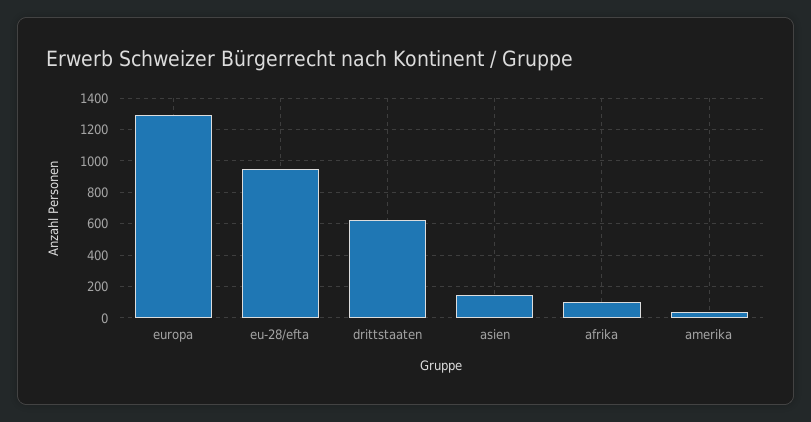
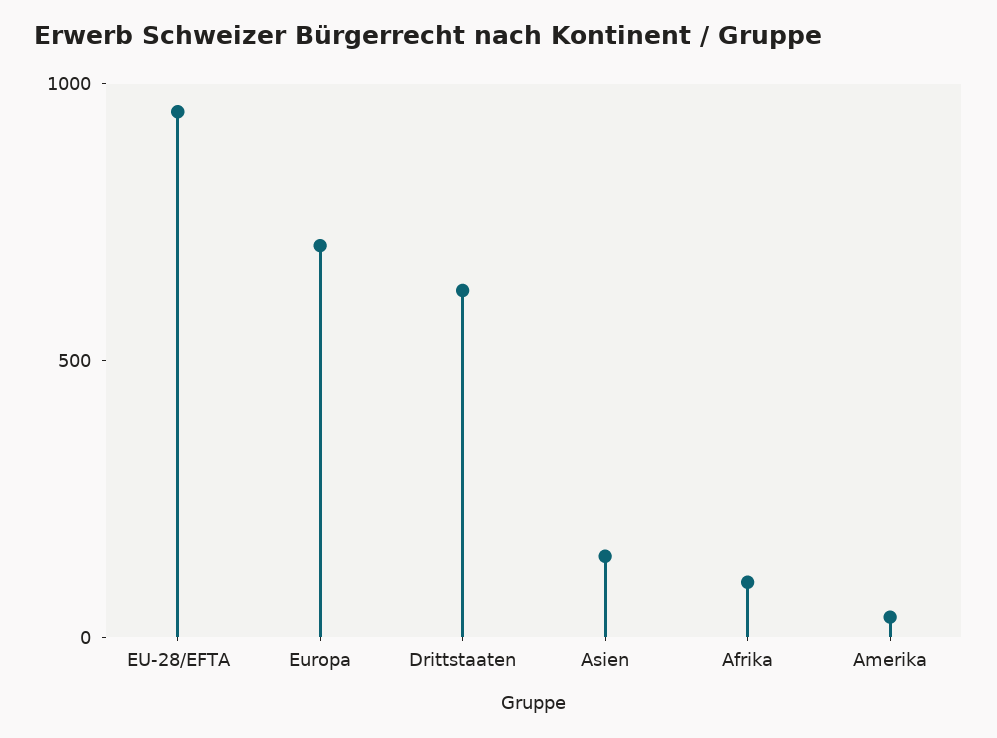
europa: 1300 -> 700

